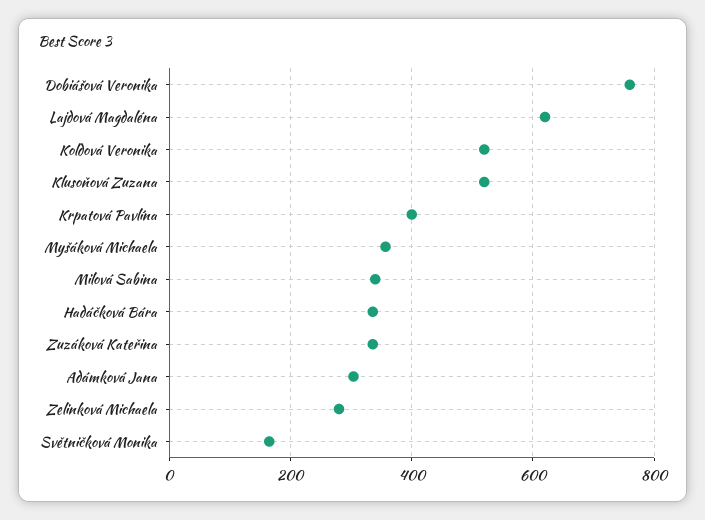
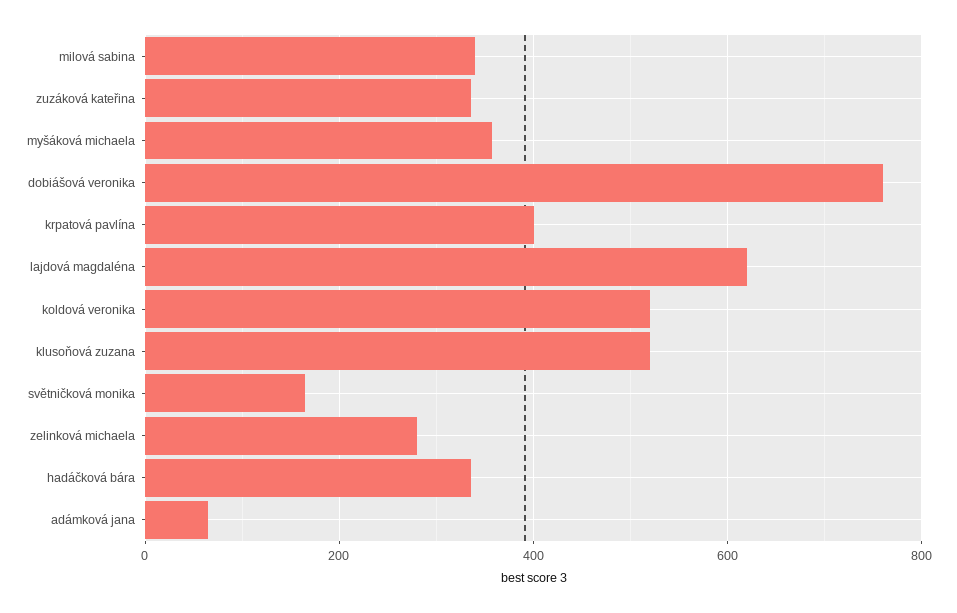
Adámková Jana: 300 -> 60

